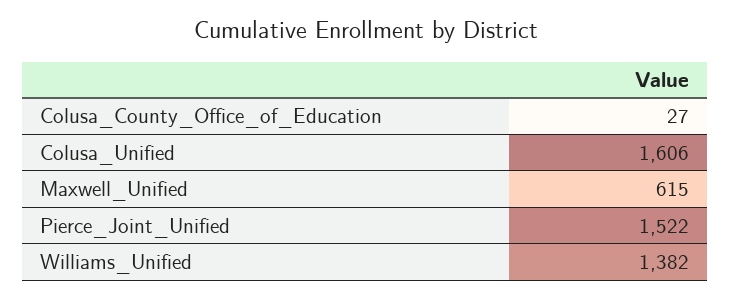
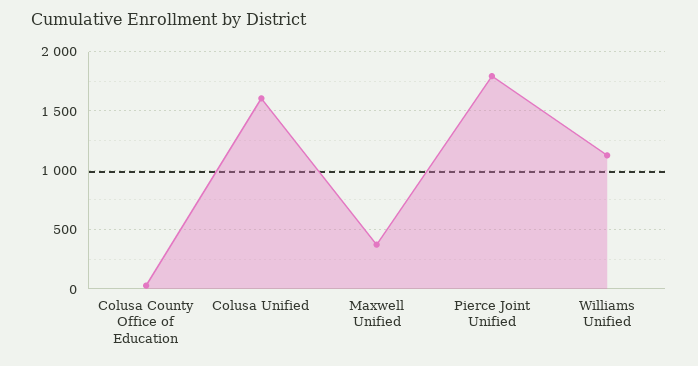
Maxwell_Unified: 615 -> 400
Pierce_Joint_Unified: 1522 -> 1800
Williams_Unified: 1382 -> 1100

